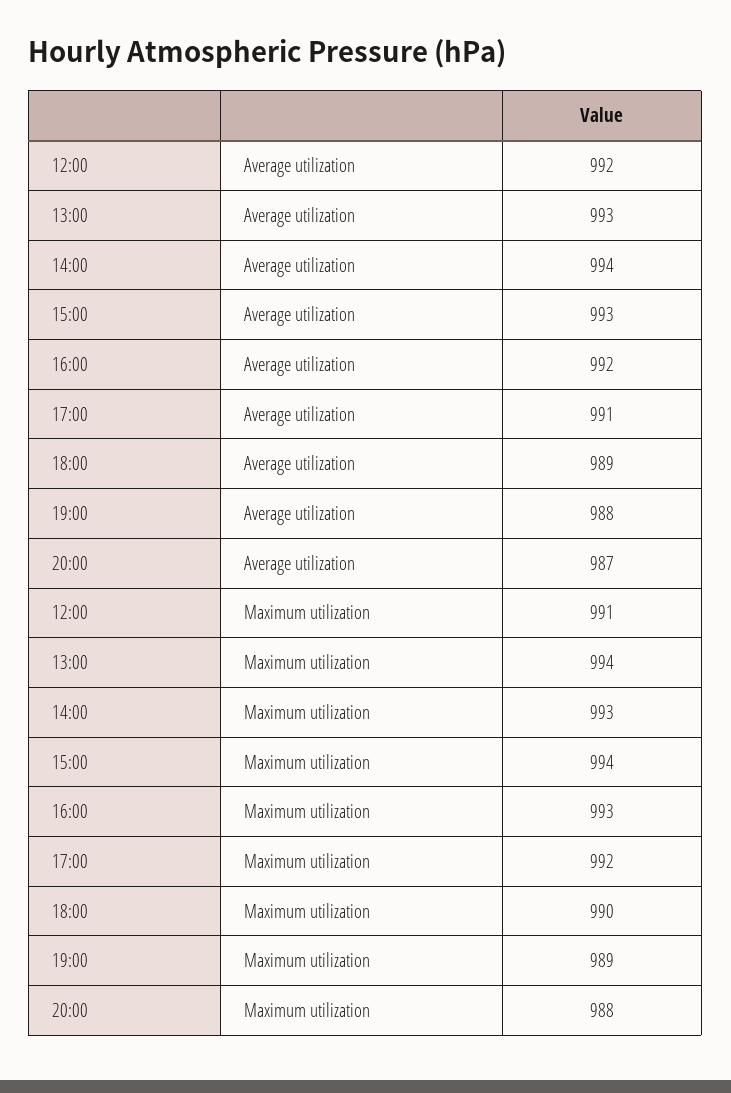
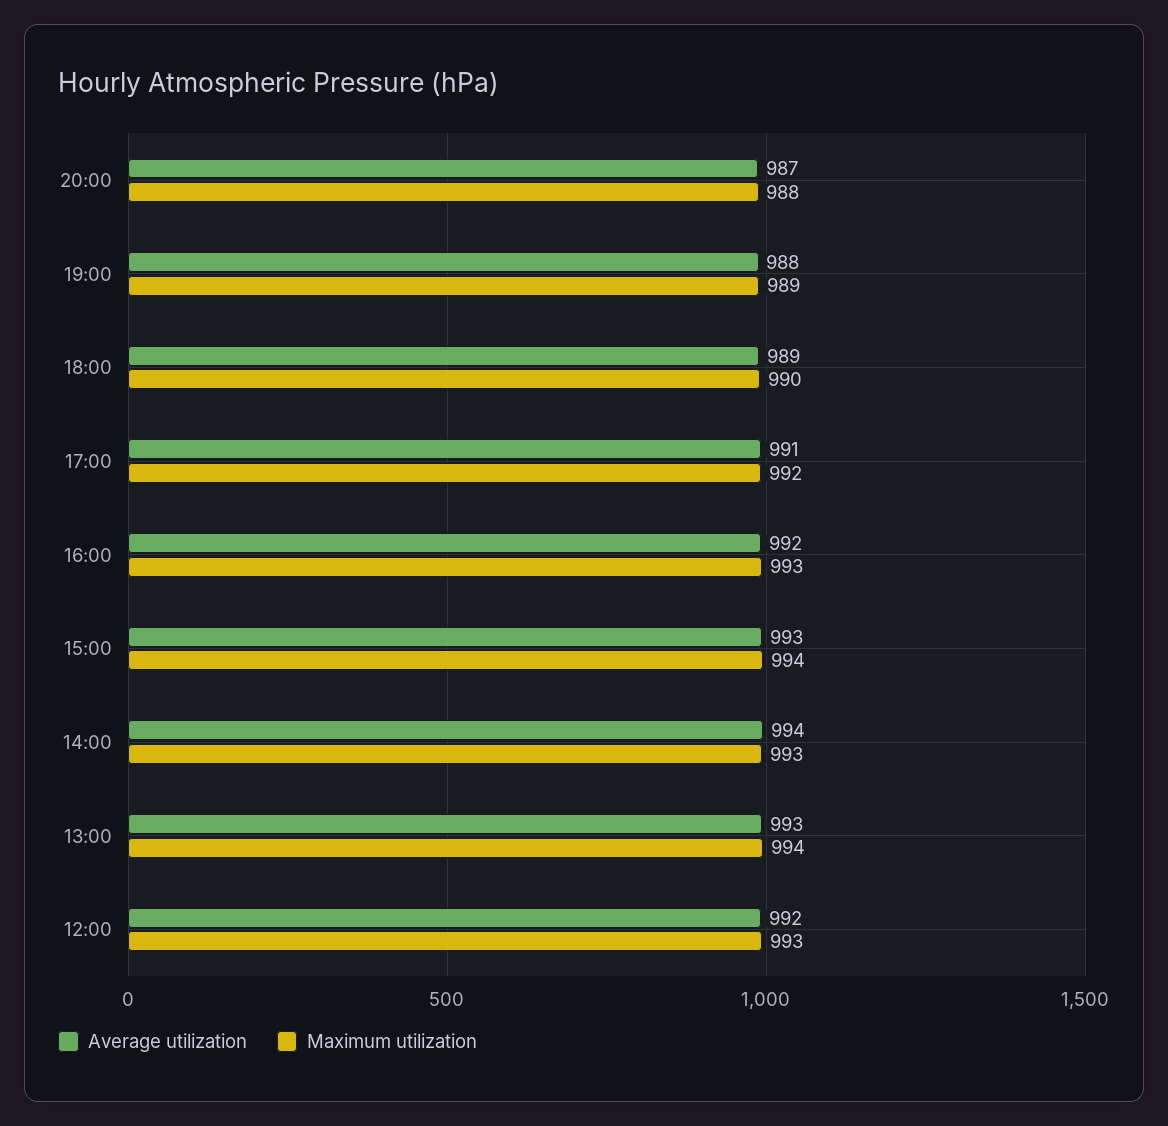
Maximum utilization, 12:00: 991 -> 993

